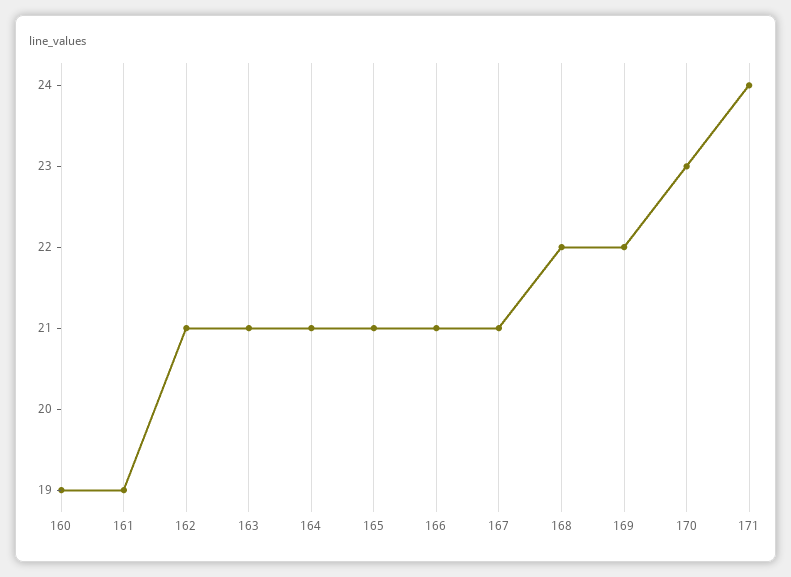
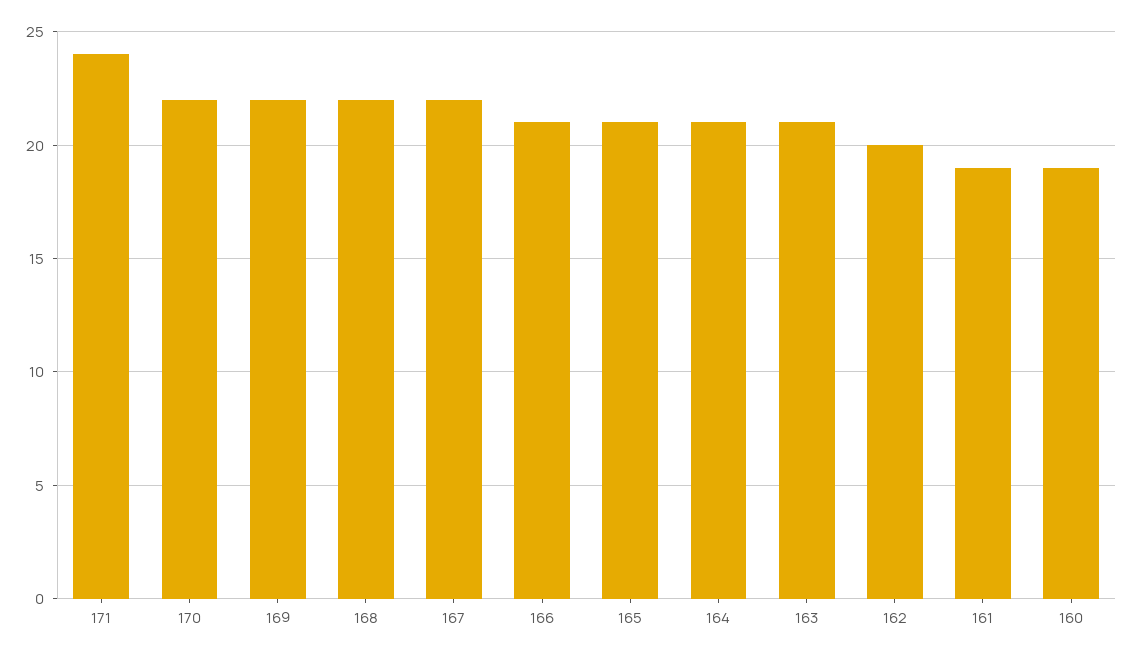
162: 21 -> 20
167: 21 -> 22
170: 23 -> 22

